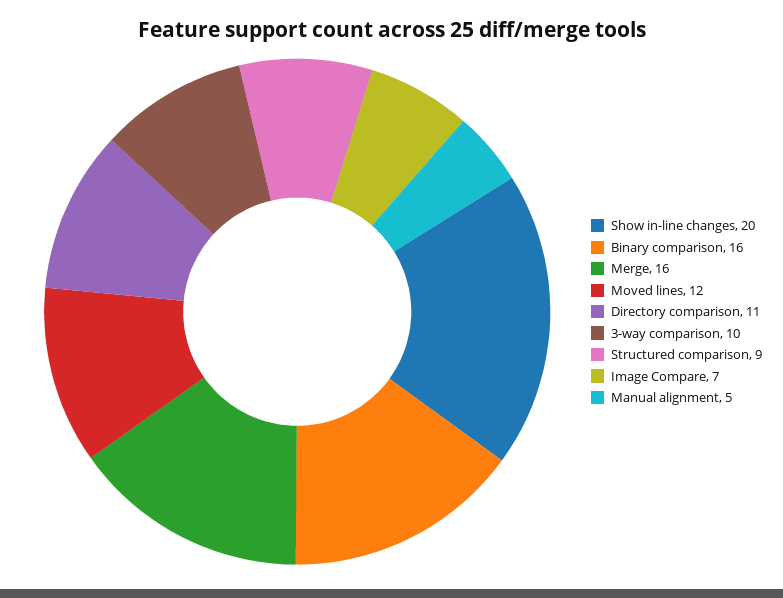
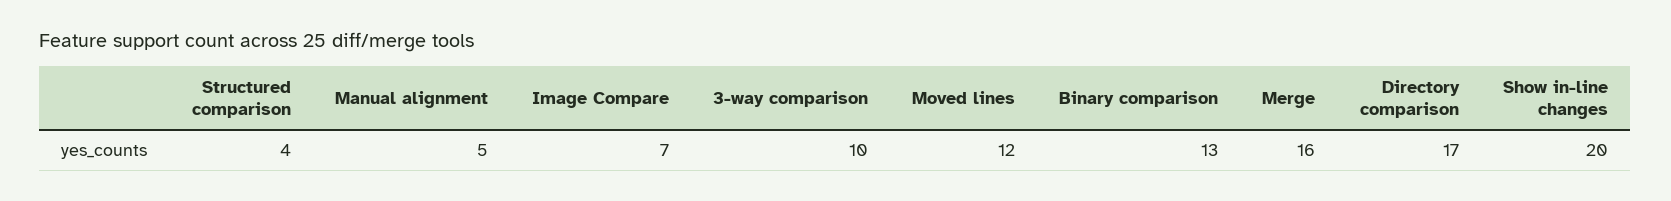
Binary comparison: 16 -> 13
Directory comparison: 11 -> 17
Structured comparison: 9 -> 4

